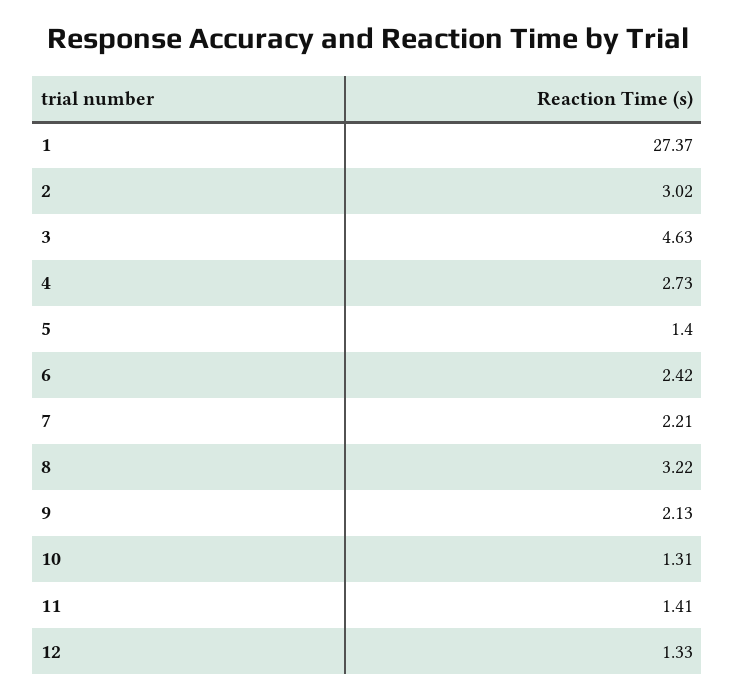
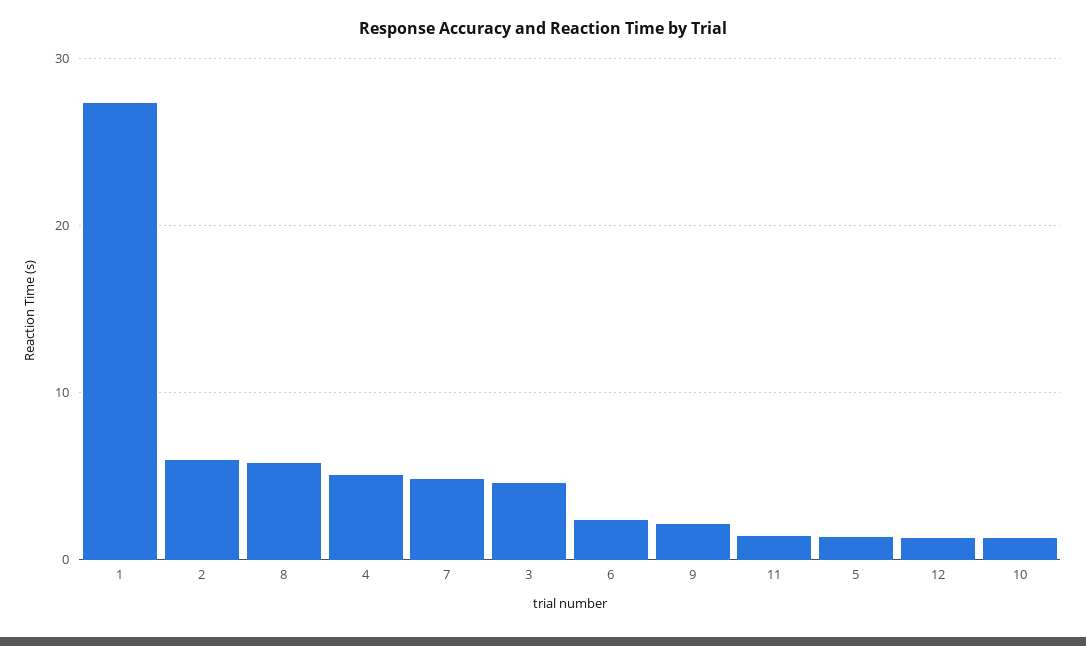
2: 3.02 -> 6
4: 2.73 -> 5
7: 2.21 -> 5
8: 3.22 -> 6

